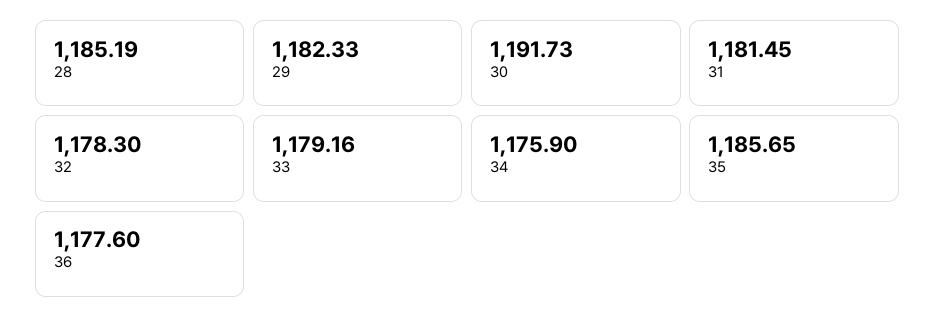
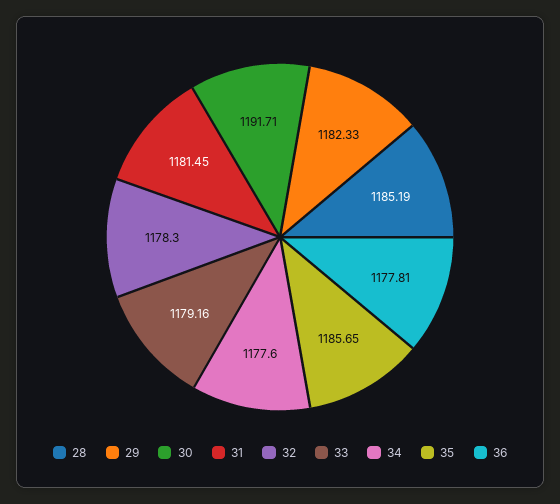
30: 1191.73 -> 1191.71
34: 1175.9 -> 1177.6
36: 1177.6 -> 1177.81

